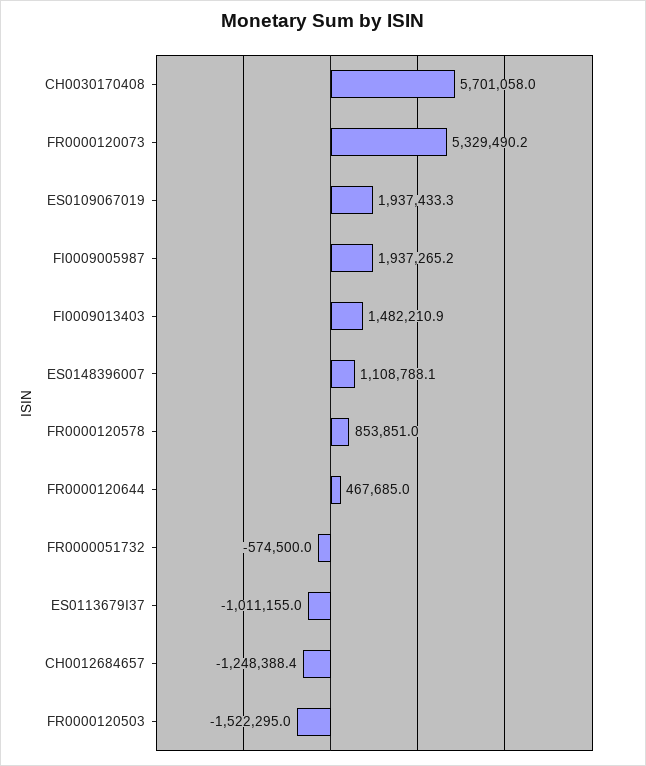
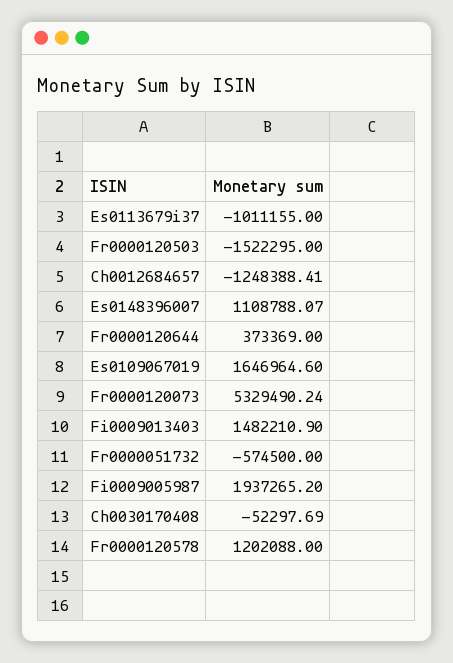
CH0030170408: 5701058 -> -52297.69
ES0109067019: 1937433.3 -> 1646964.6
FR0000120578: 853851 -> 1202088
FR0000120644: 467685 -> 373369

